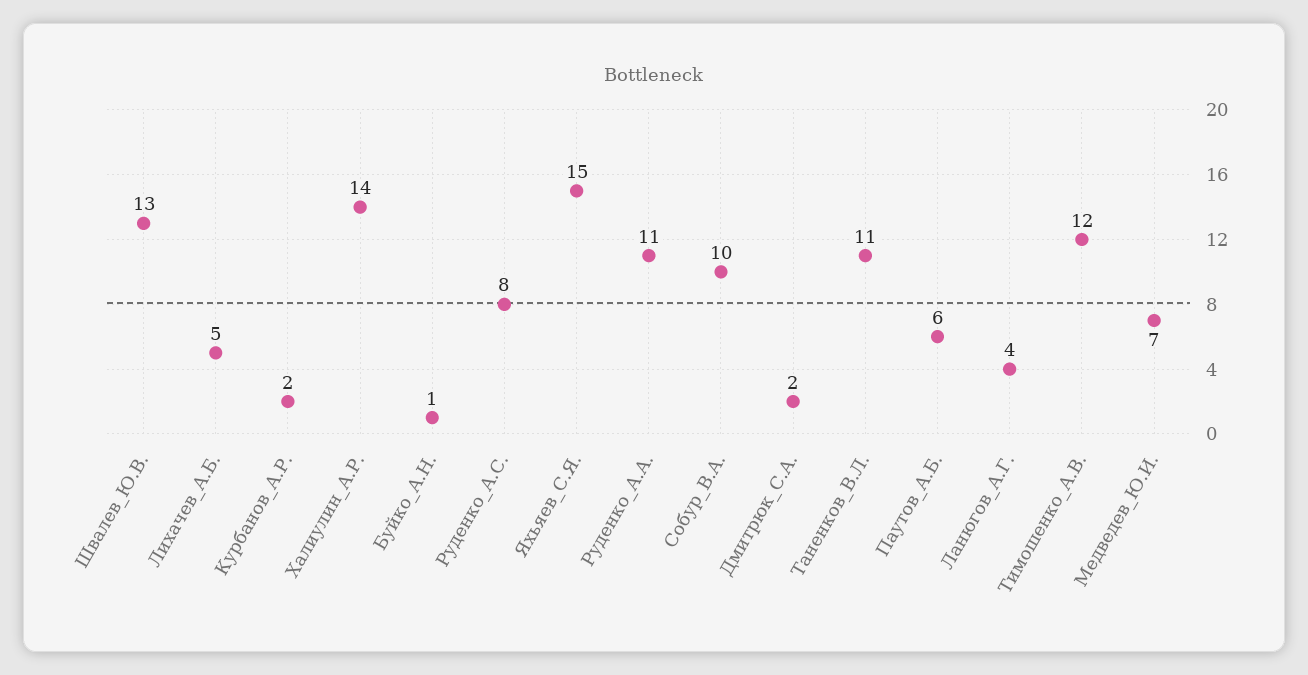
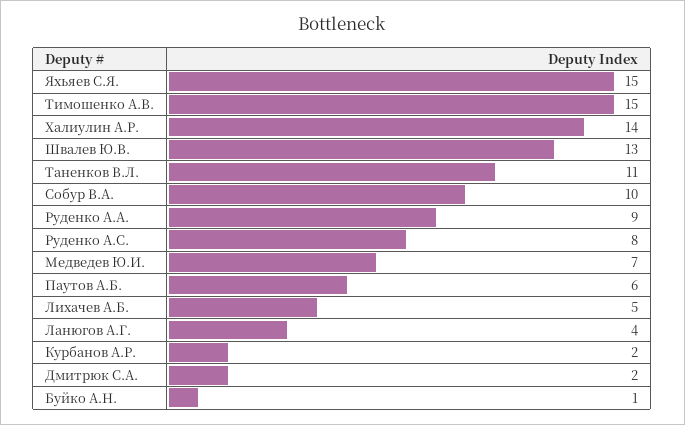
Руденко_А.А.: 11 -> 9
Тимошенко_А.В.: 12 -> 15

